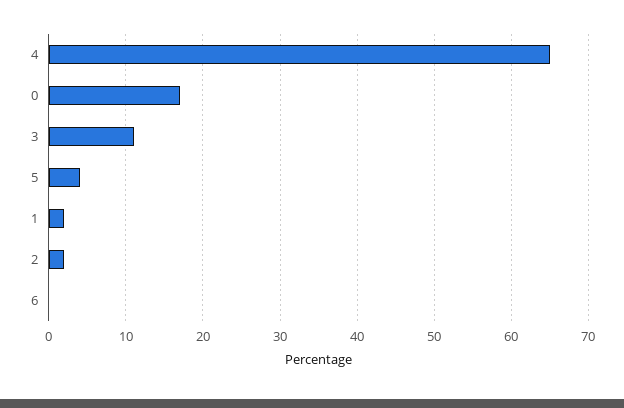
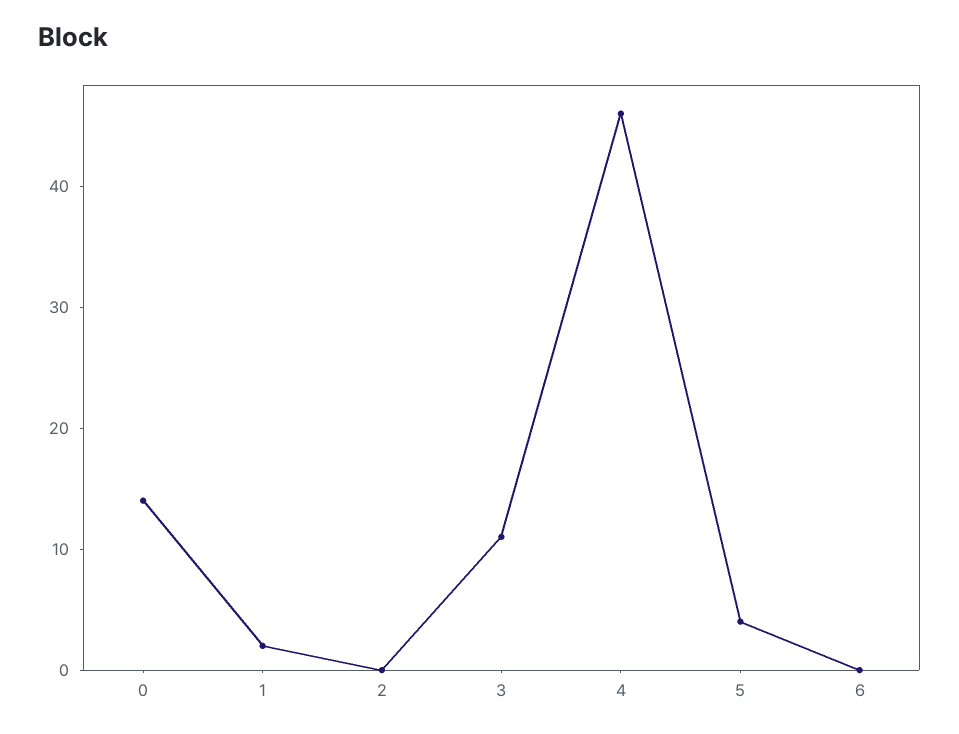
4: 65 -> 46
0: 17 -> 14
2: 2 -> 0

